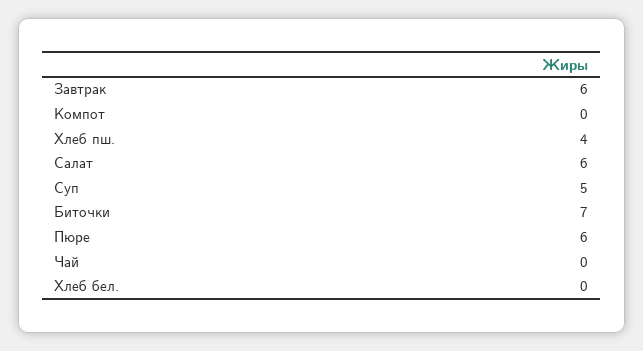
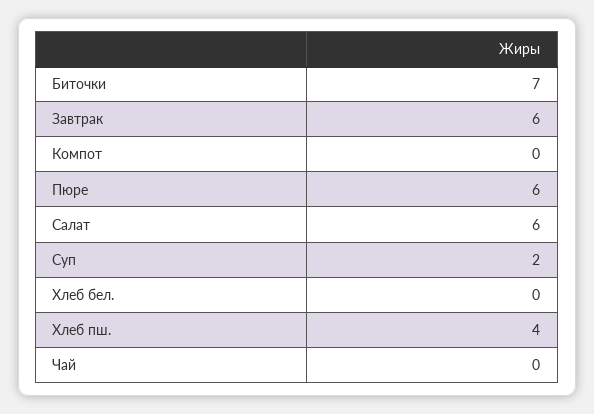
Суп: 5 -> 2

